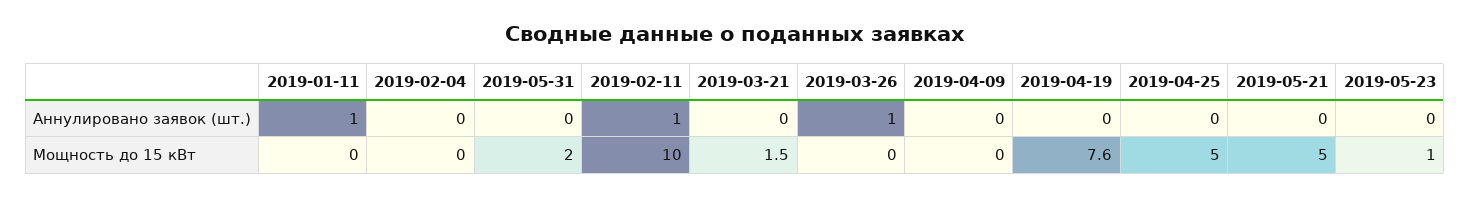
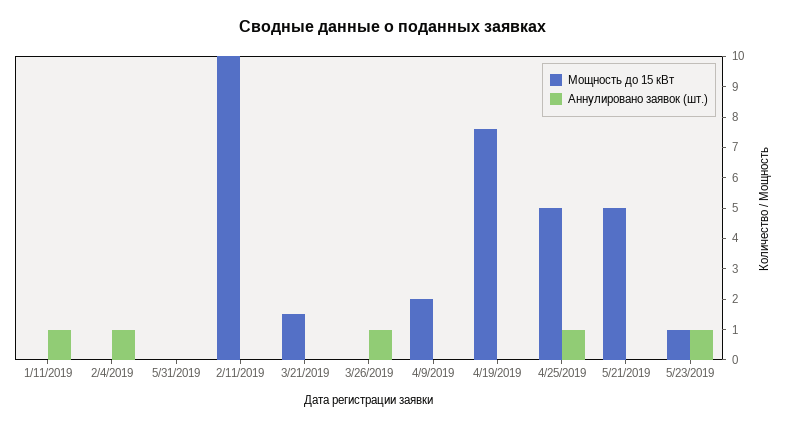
Аннулировано заявок (шт.), 2019-02-04: 0 -> 1
Аннулировано заявок (шт.), 2019-02-11: 1 -> 0
Аннулировано заявок (шт.), 2019-04-25: 0 -> 1
Аннулировано заявок (шт.), 2019-05-23: 0 -> 1
Мощность до 15 кВт, 2019-05-31: 2 -> 0
Мощность до 15 кВт, 2019-04-09: 0 -> 2

